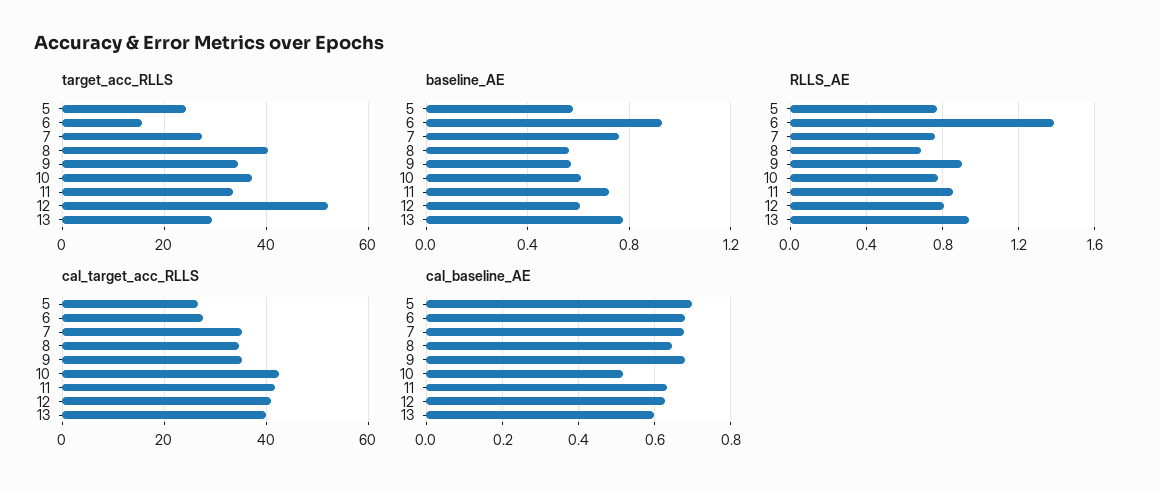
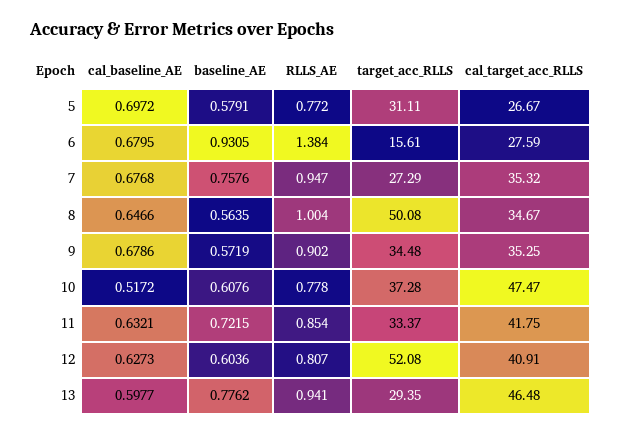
target_acc_RLLS, 5: 24 -> 31.11
target_acc_RLLS, 8: 40 -> 50.08
RLLS_AE, 7: 0.75 -> 0.947
RLLS_AE, 8: 0.7 -> 1.004
cal_target_acc_RLLS, 10: 42 -> 47.47
cal_target_acc_RLLS, 13: 40 -> 46.48

